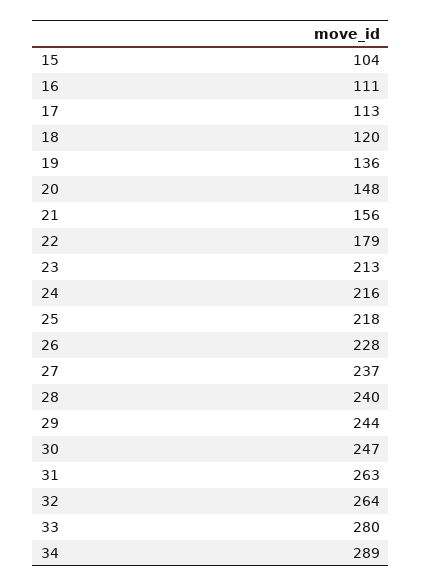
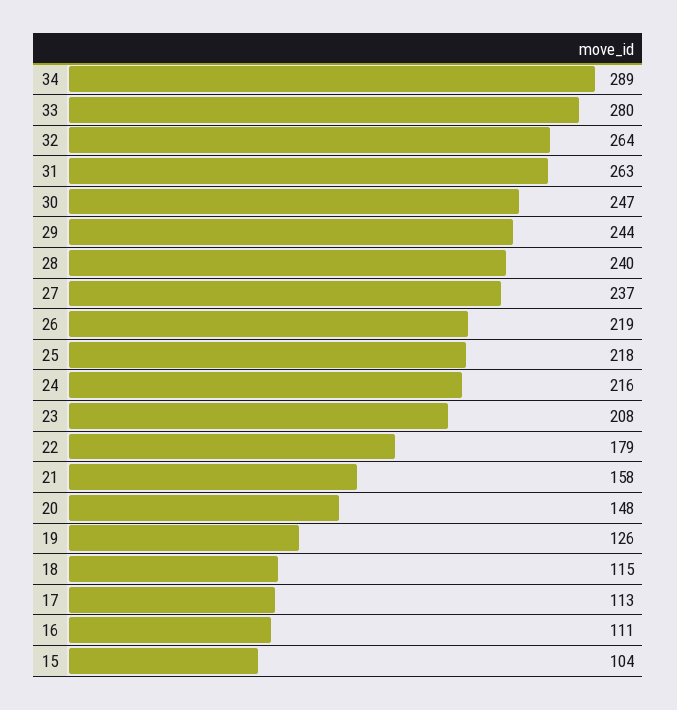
18: 120 -> 115
19: 136 -> 126
21: 156 -> 158
23: 213 -> 208
26: 228 -> 219

